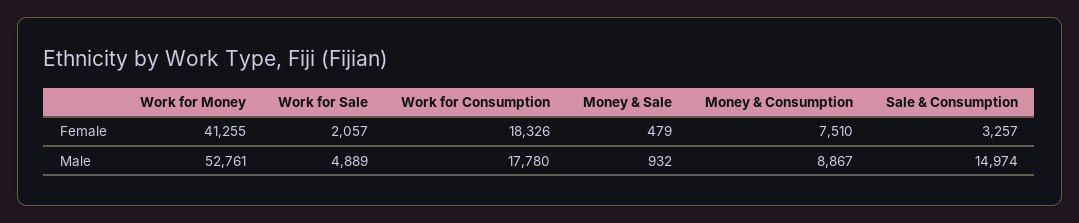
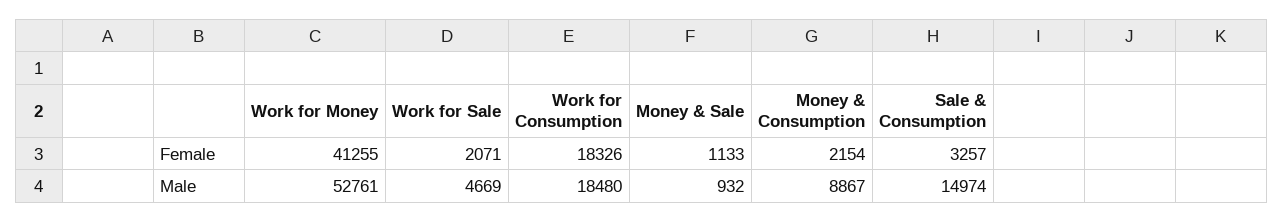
Work for Sale, Female: 2057 -> 2071
Money & Sale, Female: 479 -> 1133
Money & Consumption, Female: 7510 -> 2154
Work for Sale, Male: 4889 -> 4669
Work for Consumption, Male: 17780 -> 18480

